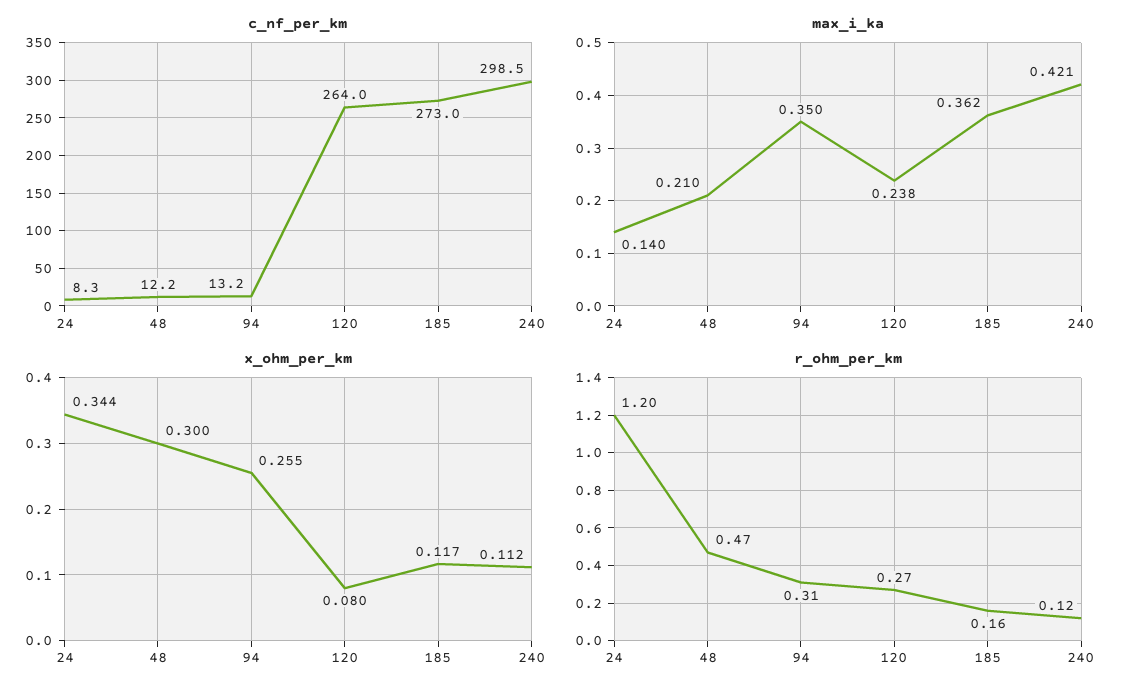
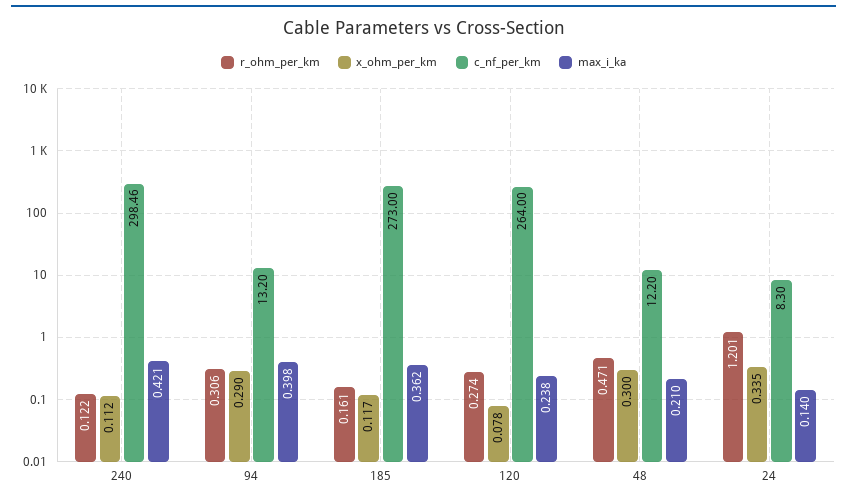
max_i_ka, 94: 0.35 -> 0.398
x_ohm_per_km, 24: 0.344 -> 0.335
x_ohm_per_km, 94: 0.255 -> 0.29
x_ohm_per_km, 120: 0.08 -> 0.078

